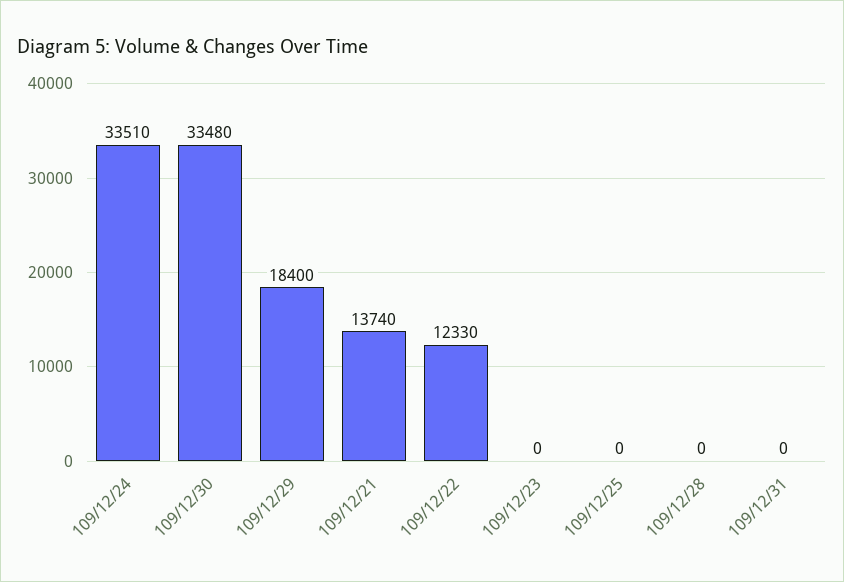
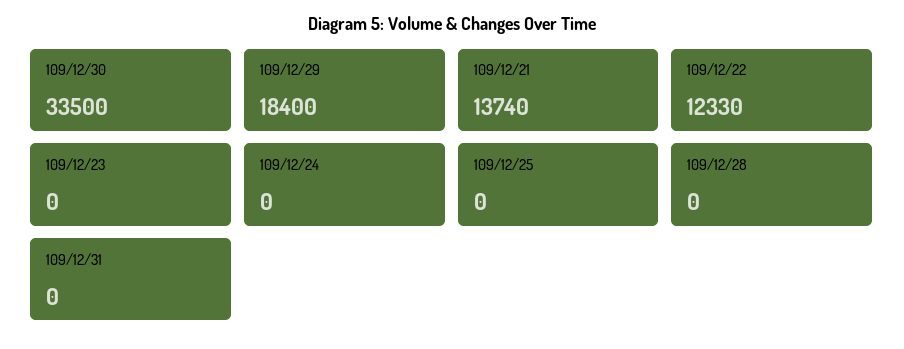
109/12/24: 33510 -> 0
109/12/30: 33480 -> 33500

